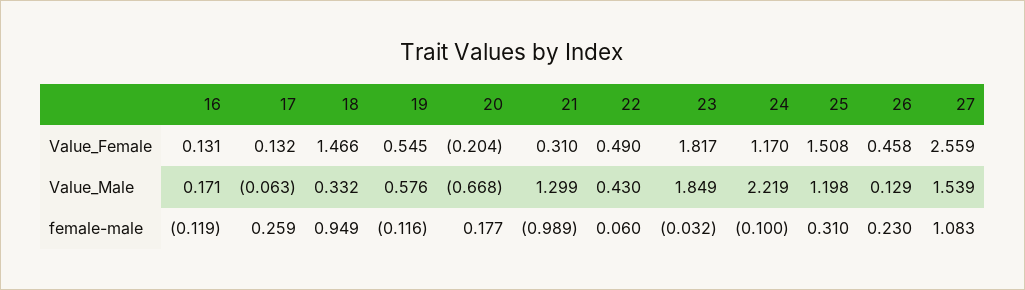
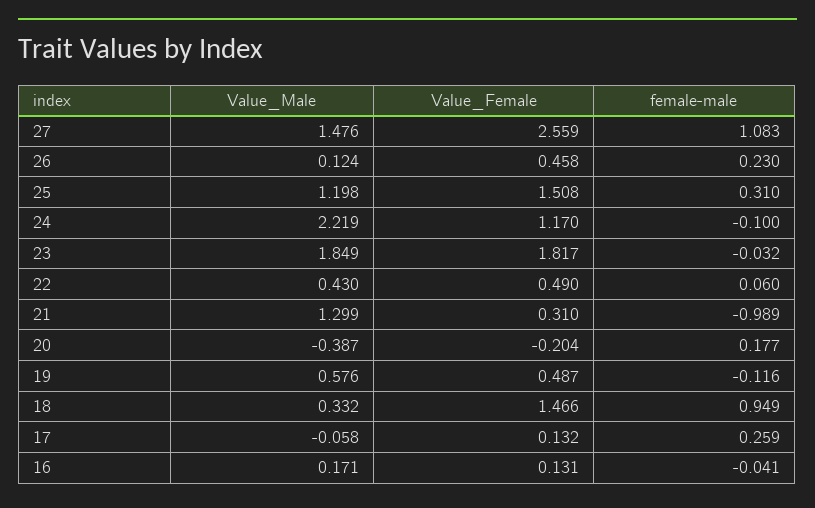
19, Value_Female: 0.545 -> 0.487
17, Value_Male: -0.063 -> -0.058
20, Value_Male: -0.668 -> -0.387
26, Value_Male: 0.129 -> 0.124
27, Value_Male: 1.539 -> 1.476
16, female-male: -0.119 -> -0.041

